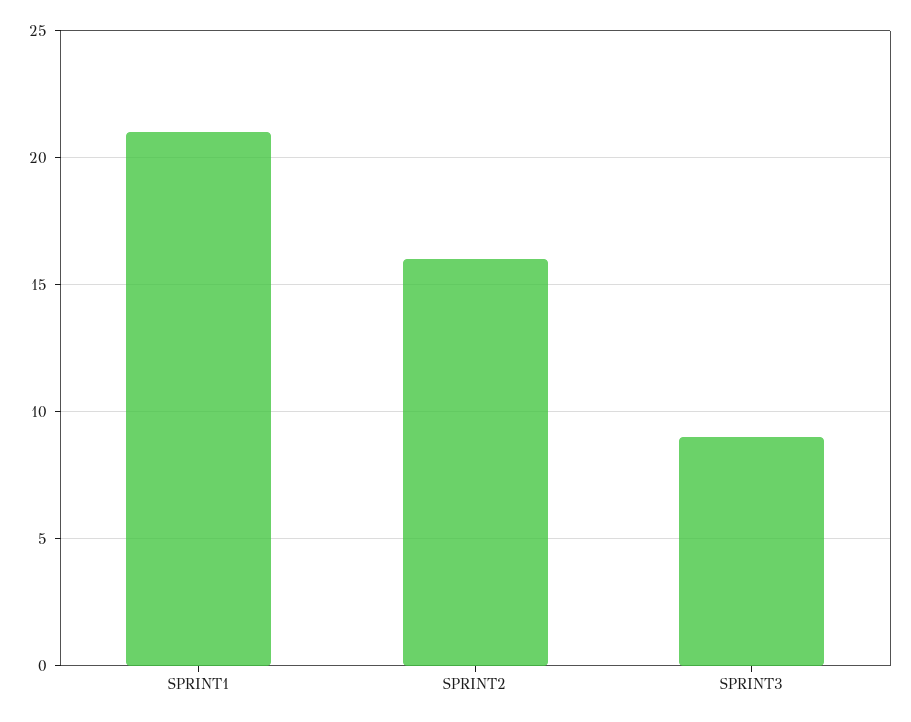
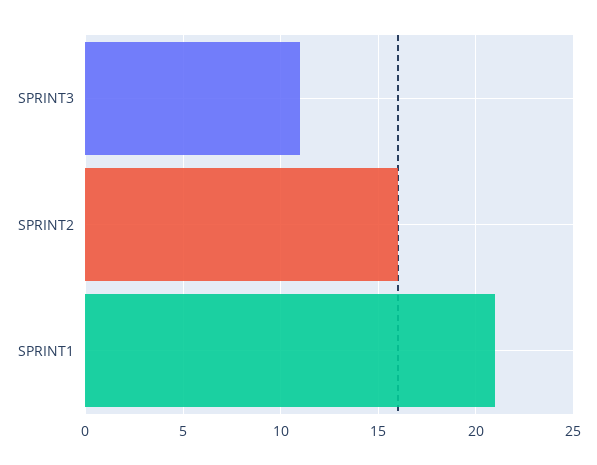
SPRINT3: 9 -> 11

